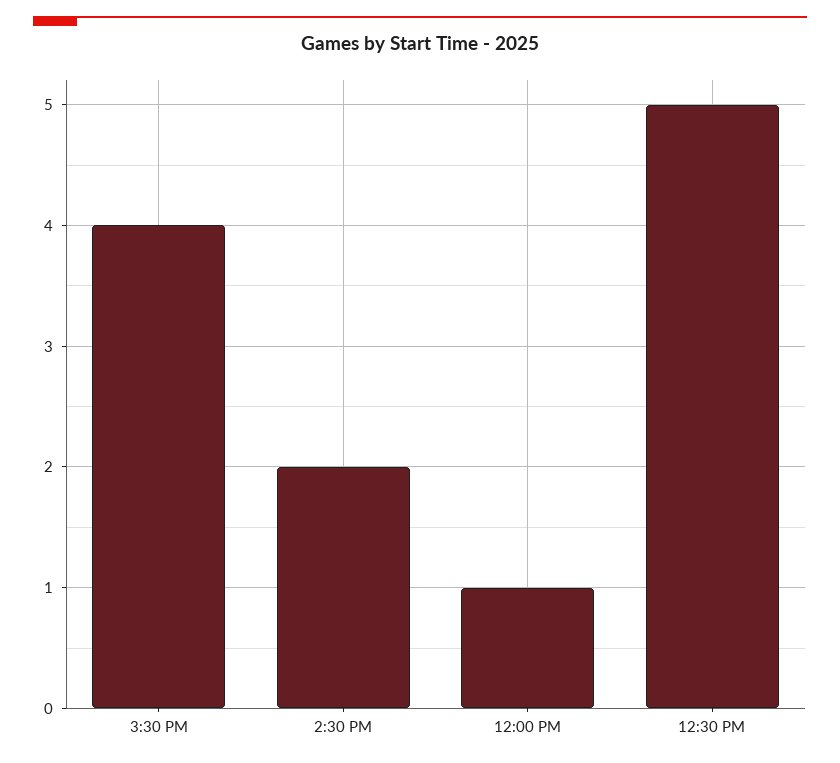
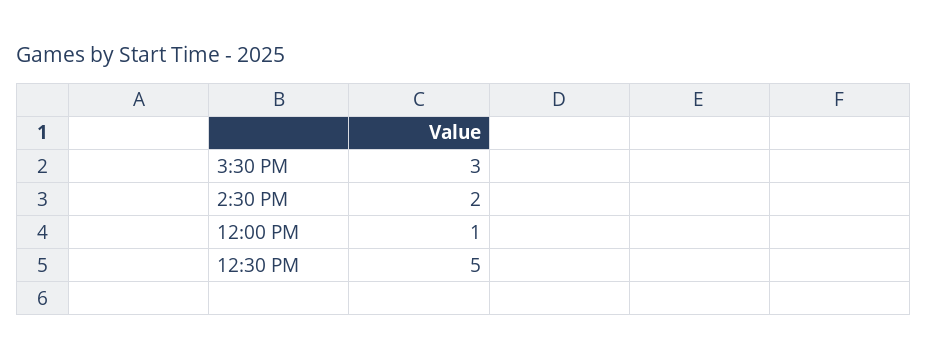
3:30 PM: 4 -> 3

